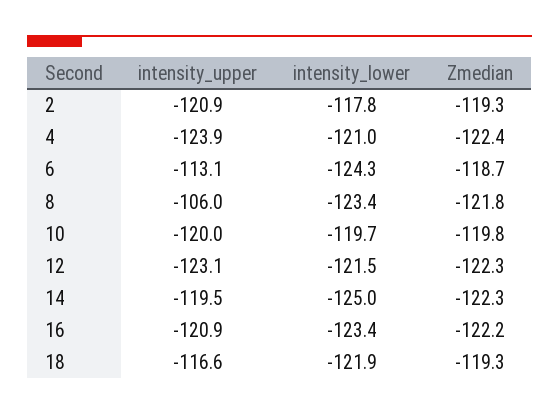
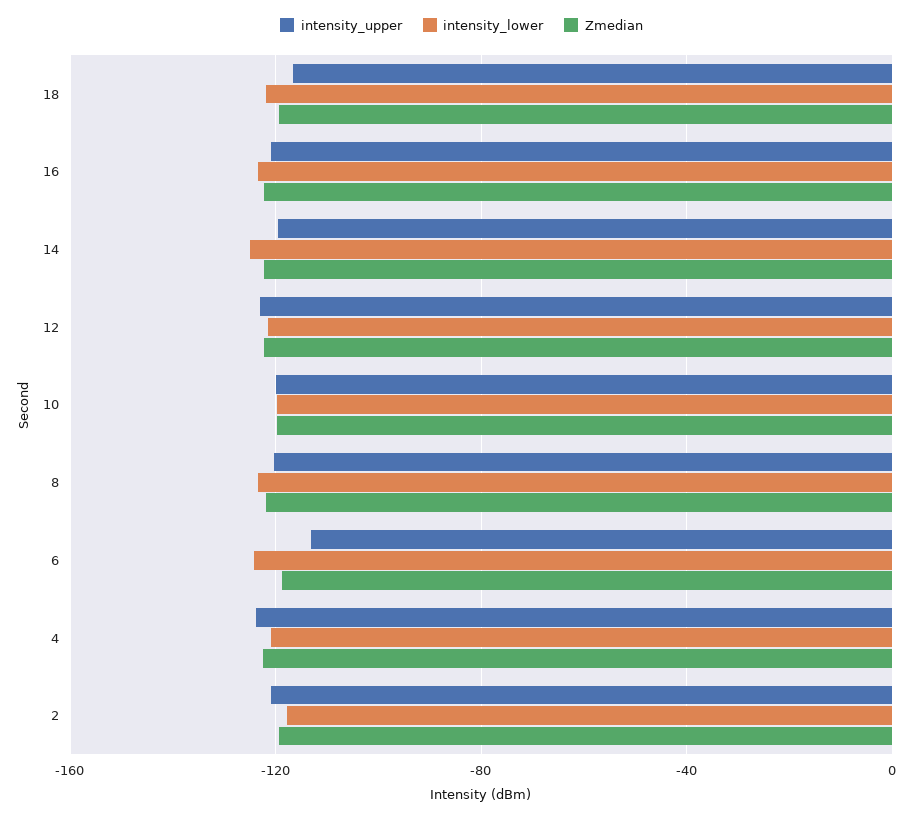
intensity_upper, 8: -106 -> -120

